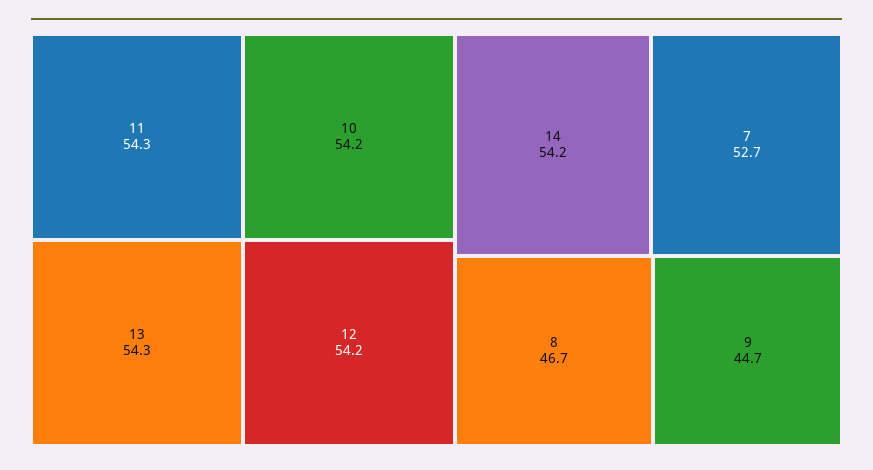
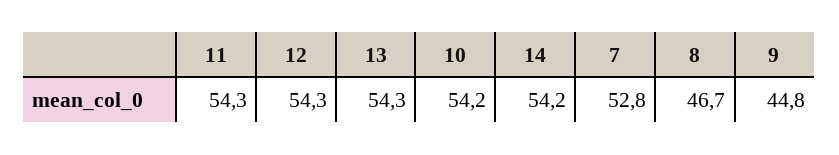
12: 54.2 -> 54.3
7: 52.7 -> 52.8
9: 44.7 -> 44.8

